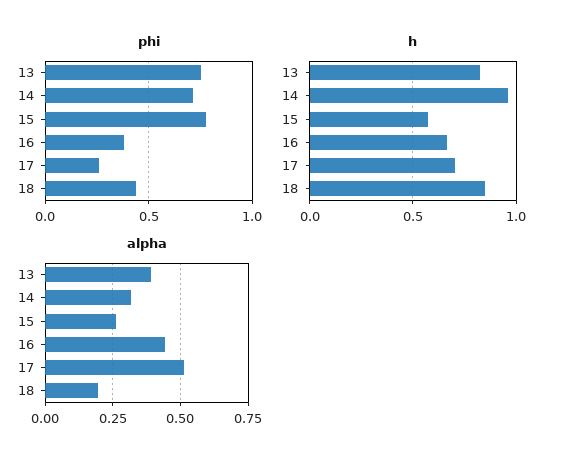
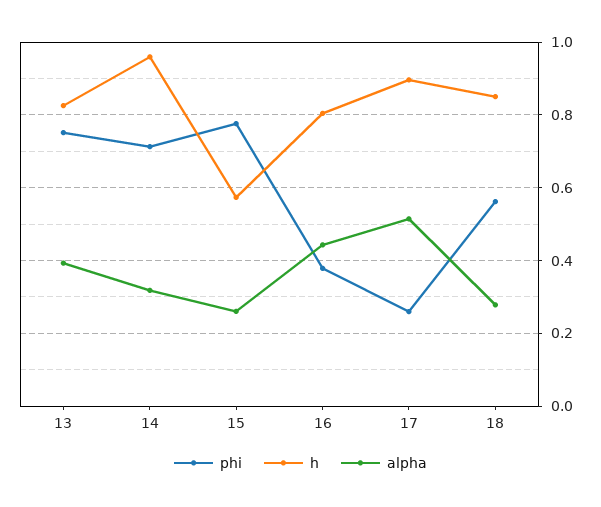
phi, 18: 0.45 -> 0.56
h, 16: 0.65 -> 0.8
h, 17: 0.7 -> 0.9
alpha, 18: 0.2 -> 0.28

